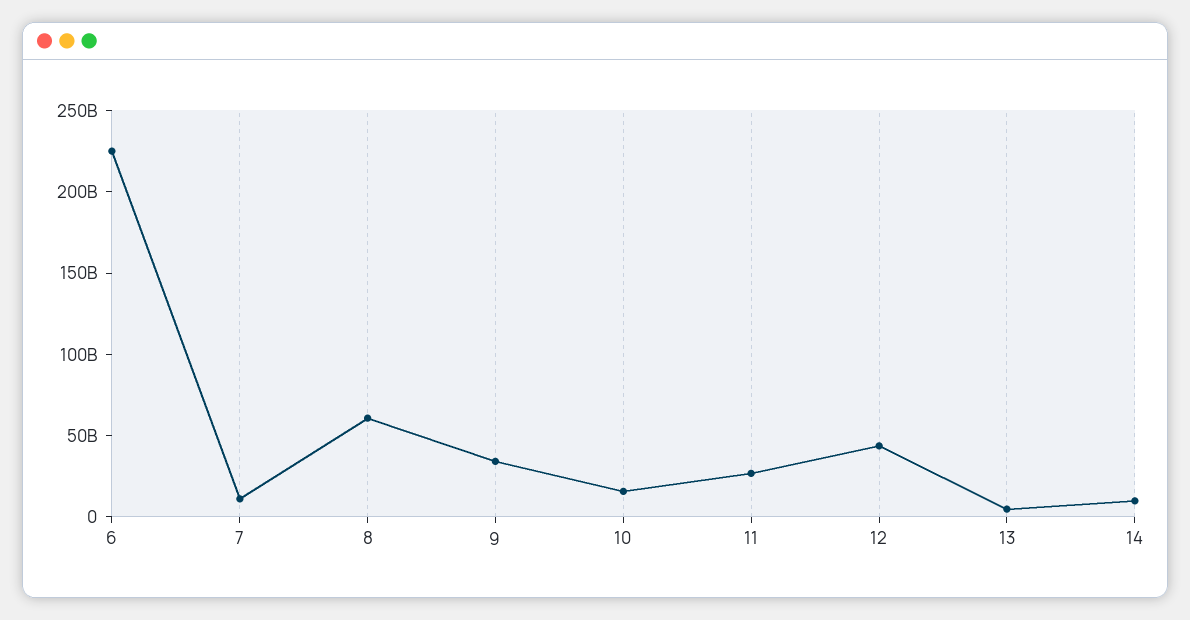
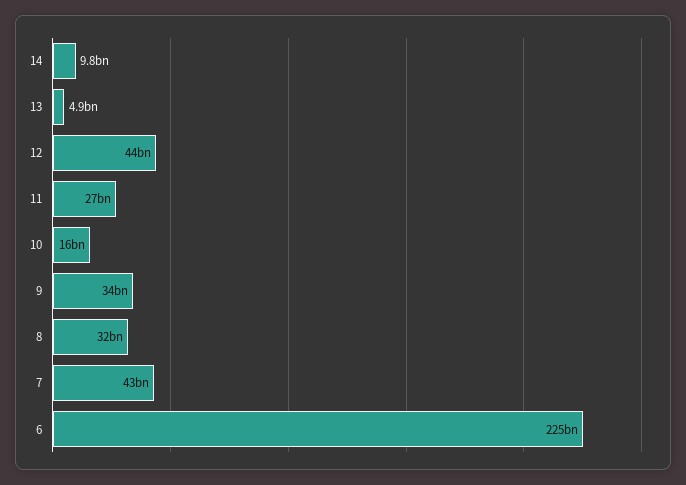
7: 10000000000 -> 43000000000
8: 60000000000 -> 32000000000

